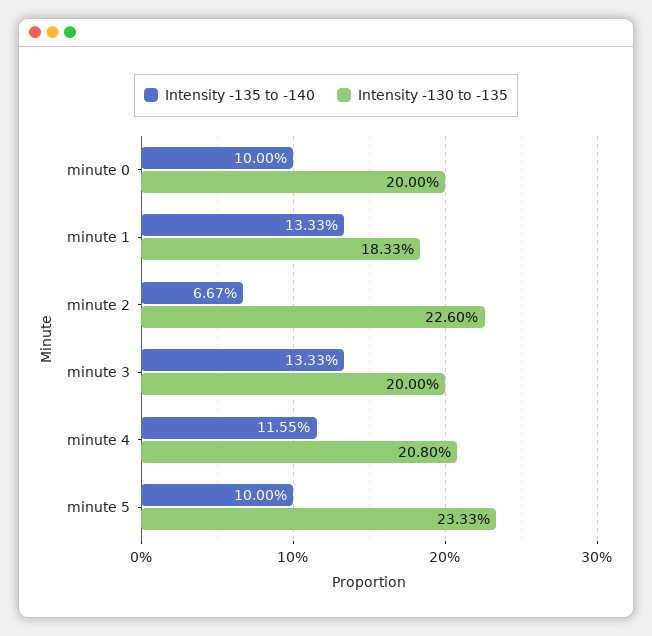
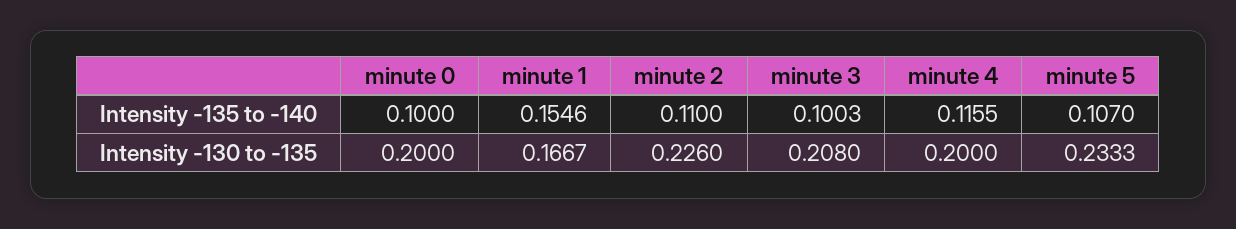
Intensity -135 to -140, minute 1: 0.1333 -> 0.1546
Intensity -130 to -135, minute 1: 0.1833 -> 0.1667
Intensity -135 to -140, minute 2: 0.0667 -> 0.11
Intensity -135 to -140, minute 3: 0.1333 -> 0.1003
Intensity -130 to -135, minute 3: 0.2 -> 0.208
Intensity -130 to -135, minute 4: 0.208 -> 0.2
Intensity -135 to -140, minute 5: 0.1 -> 0.107

